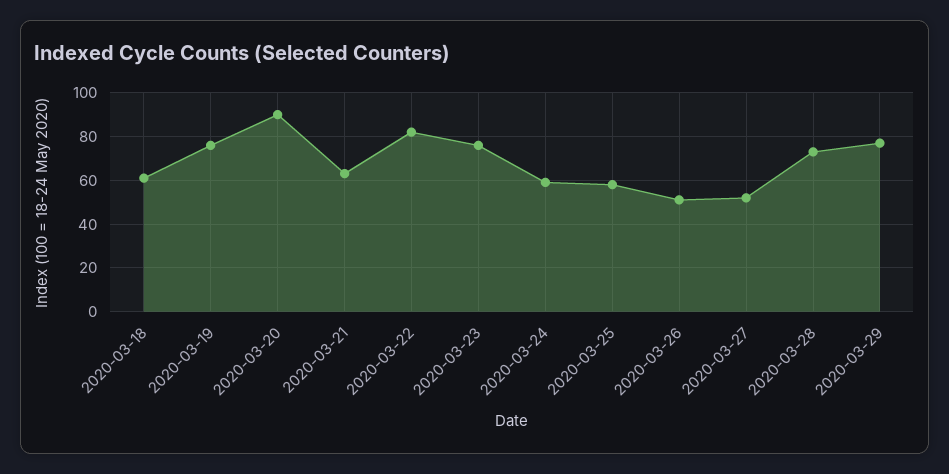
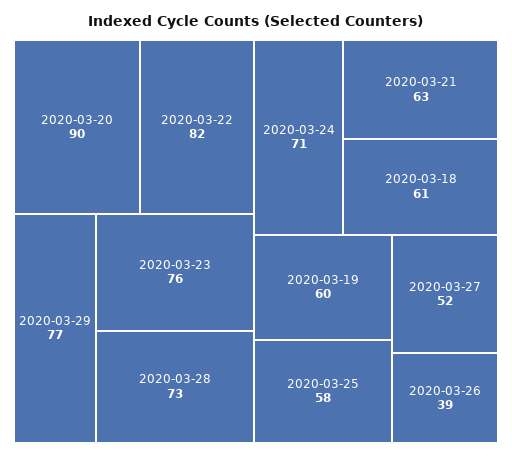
2020-03-19: 75 -> 60
2020-03-24: 60 -> 71
2020-03-26: 50 -> 39

